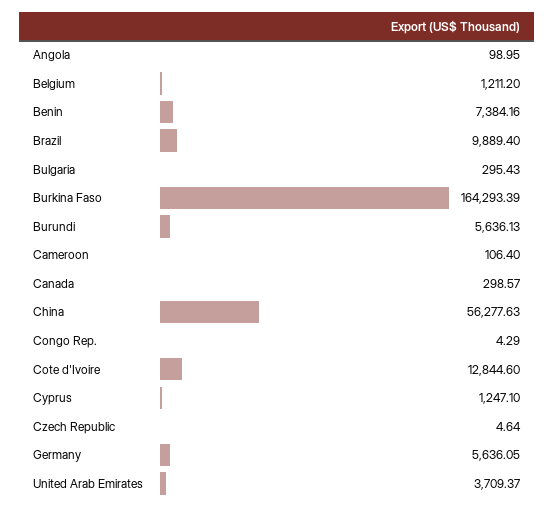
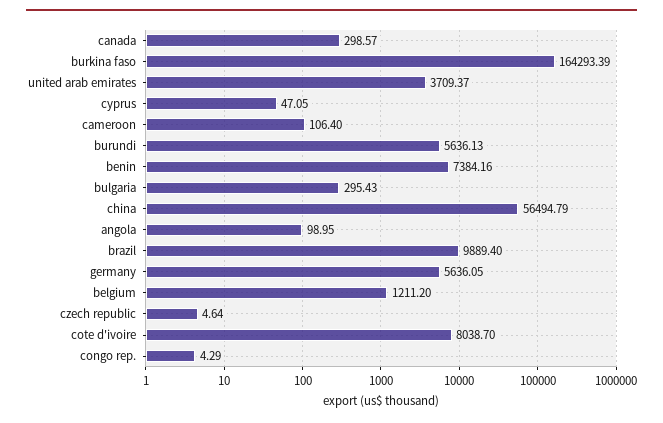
China: 56277.63 -> 56494.79
Cote d'Ivoire: 12844.6 -> 8038.7
Cyprus: 1247.1 -> 47.05

